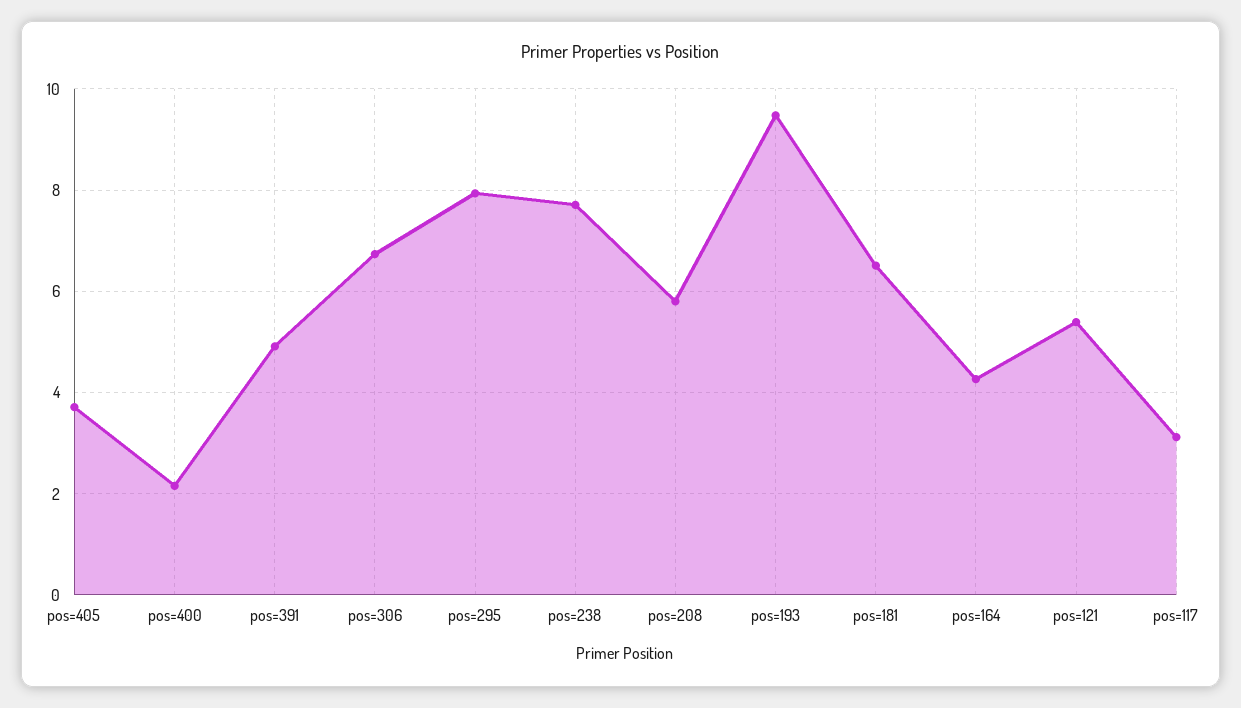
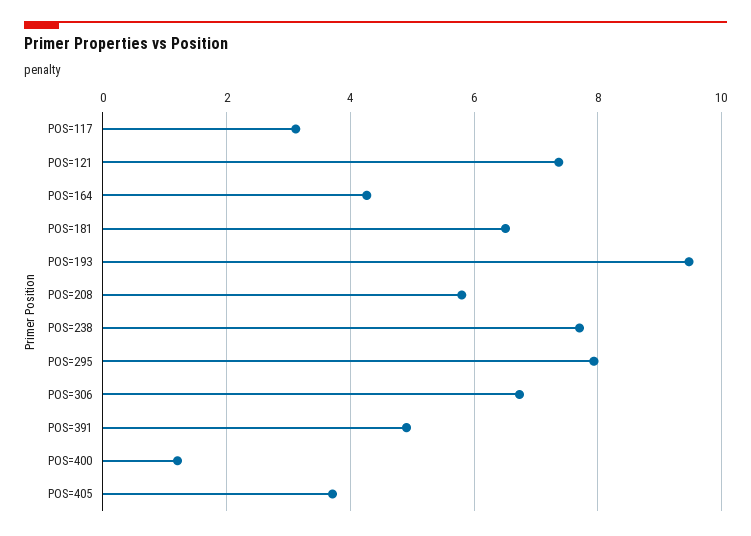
pos=400: 2.2 -> 1.2
pos=121: 5.4 -> 7.4

